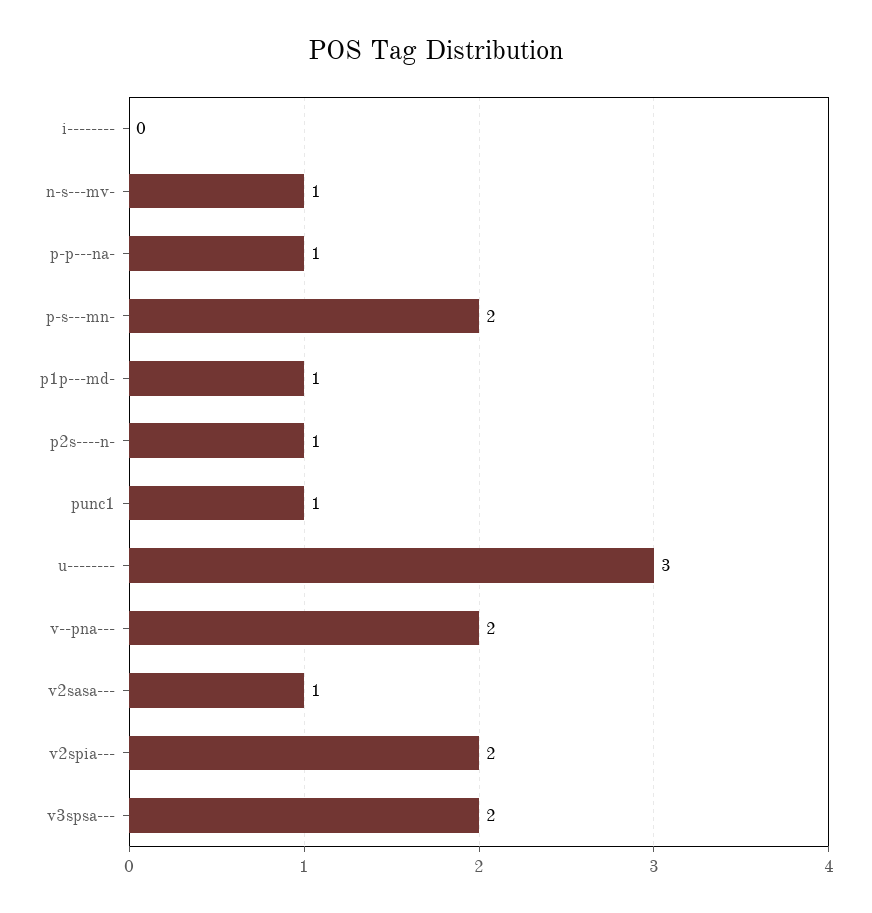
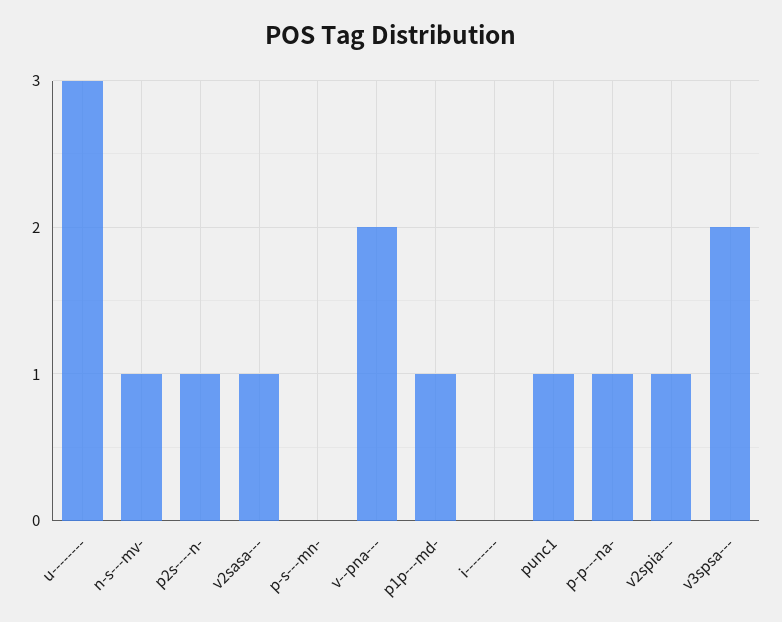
p-s---mn-: 2 -> 0
v2spia---: 2 -> 1

